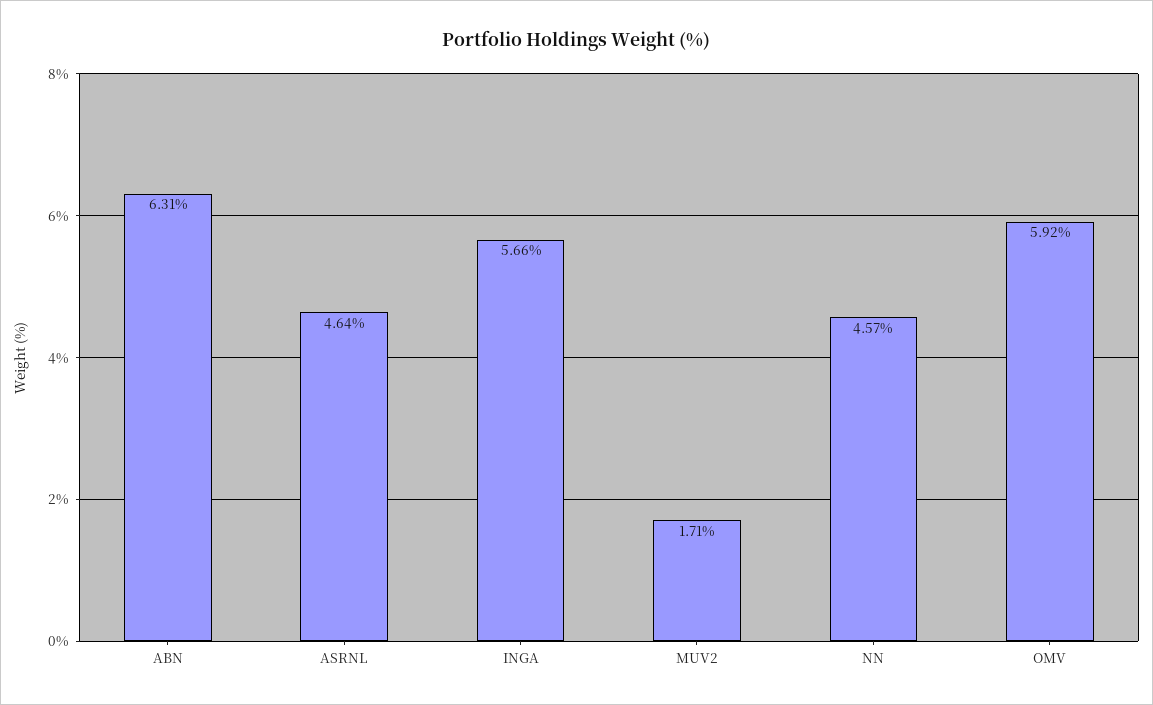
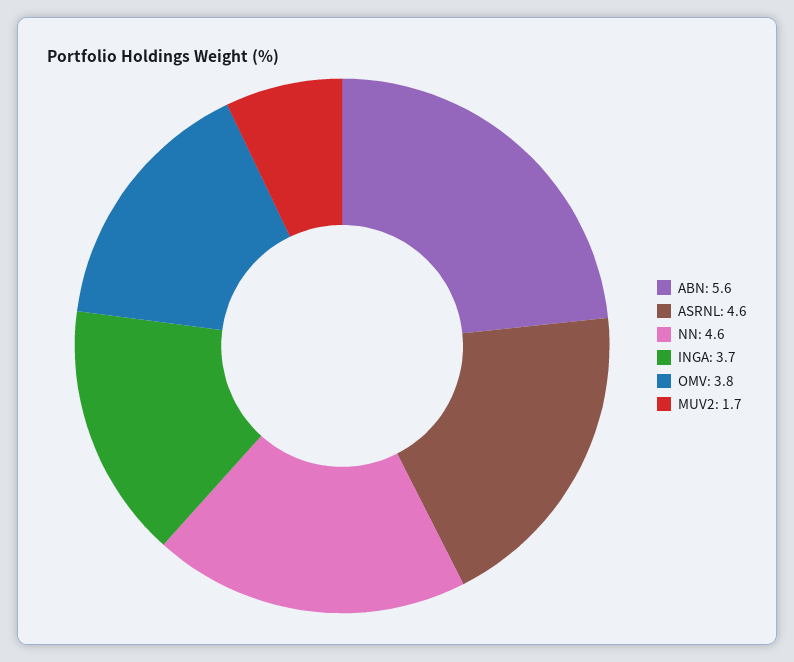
ABN: 6.31 -> 5.6
INGA: 5.66 -> 3.7
OMV: 5.92 -> 3.8

